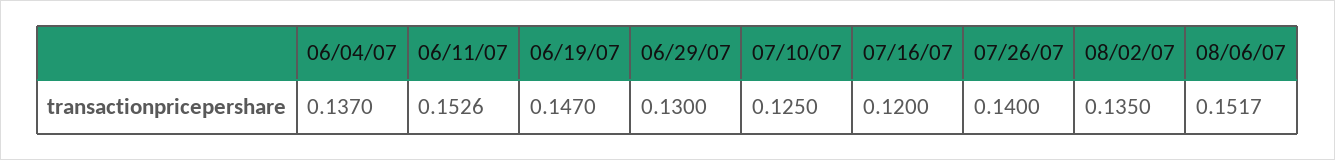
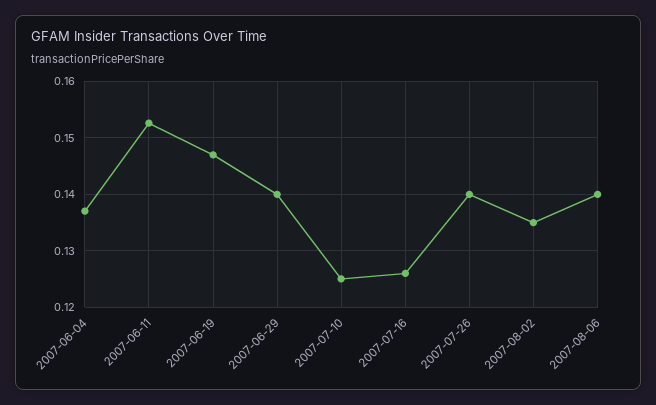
06/29/07: 0.13 -> 0.14
07/16/07: 0.12 -> 0.126
08/06/07: 0.1517 -> 0.14

